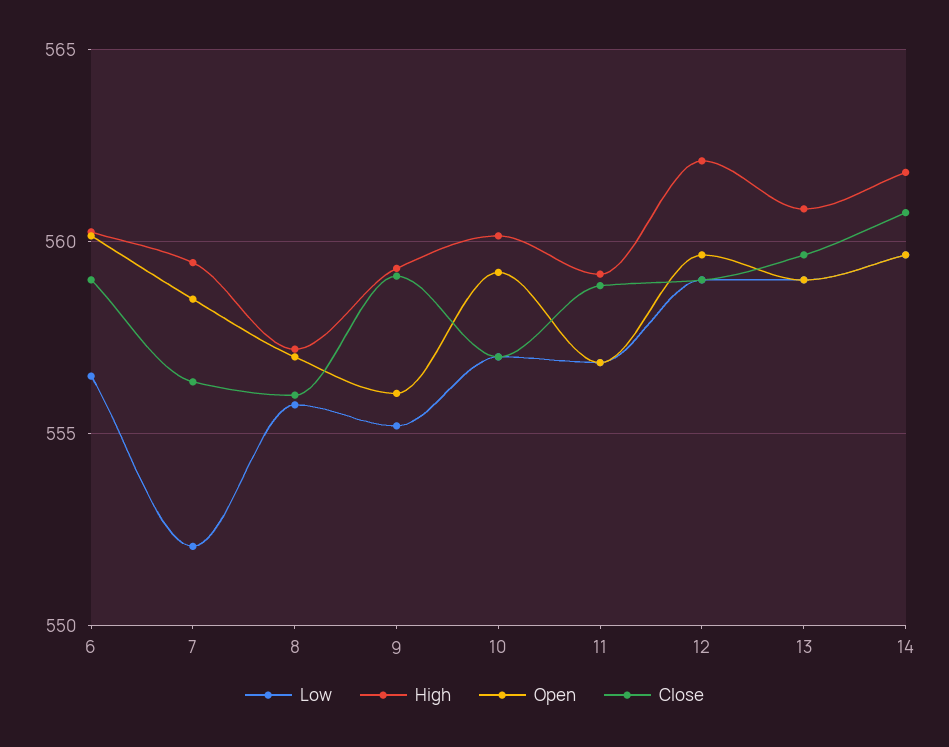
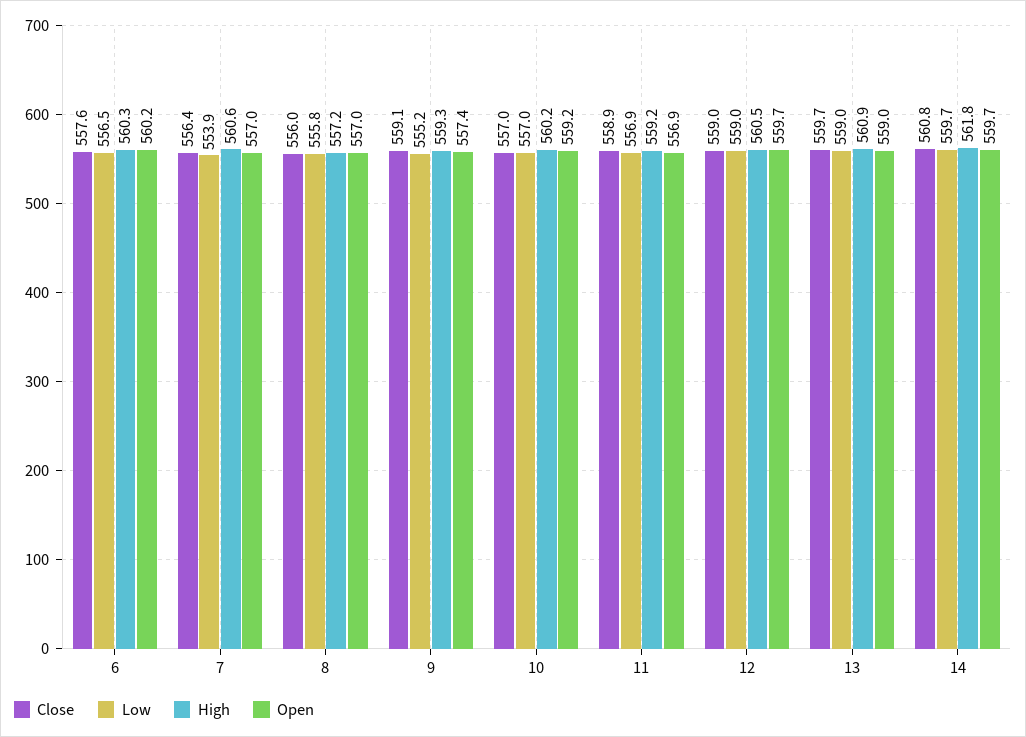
Close, 6: 559 -> 557.6
Low, 7: 552 -> 553.9
High, 7: 559.5 -> 560.6
Open, 7: 558.5 -> 557
Open, 9: 556 -> 557.4
High, 12: 562 -> 560.5

